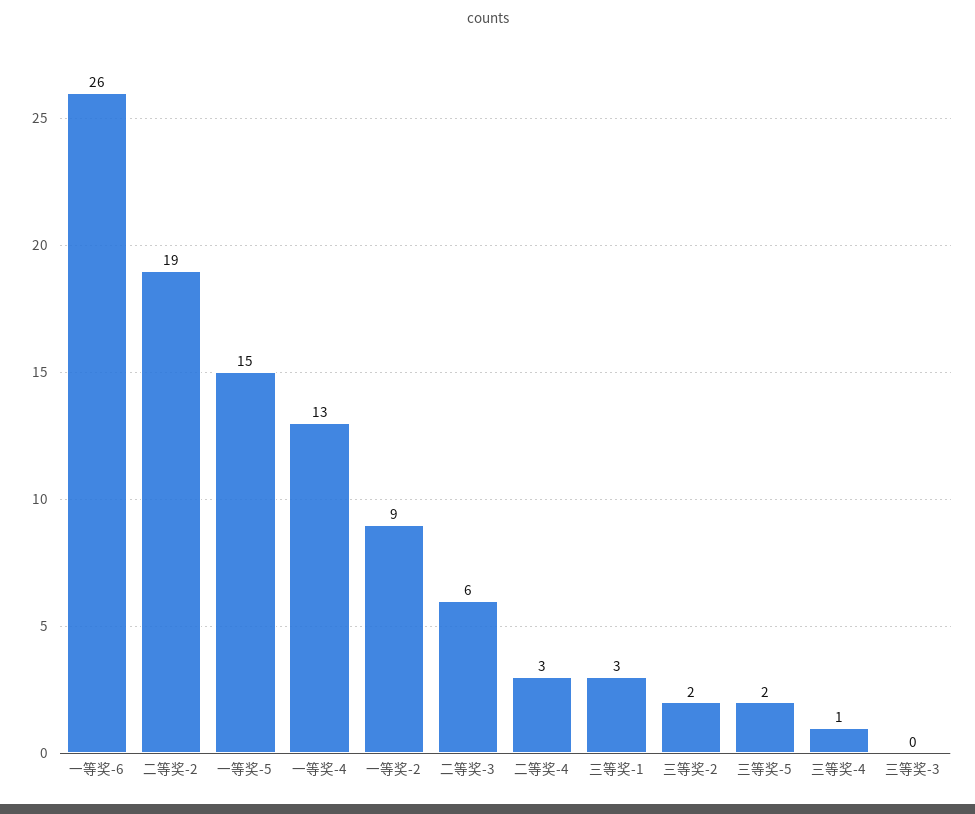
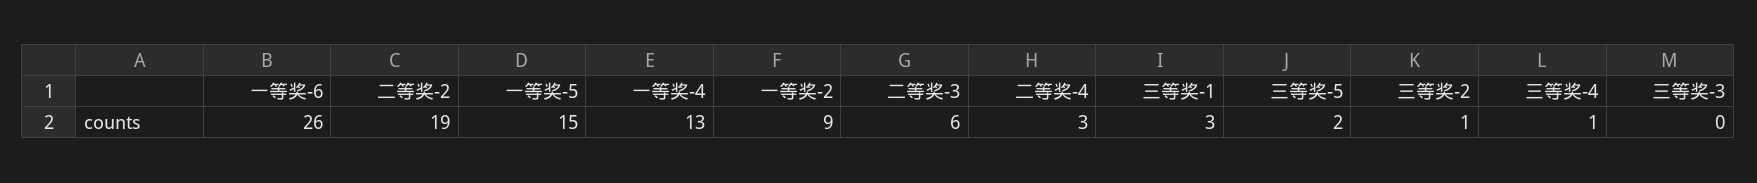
三等奖-2: 2 -> 1

